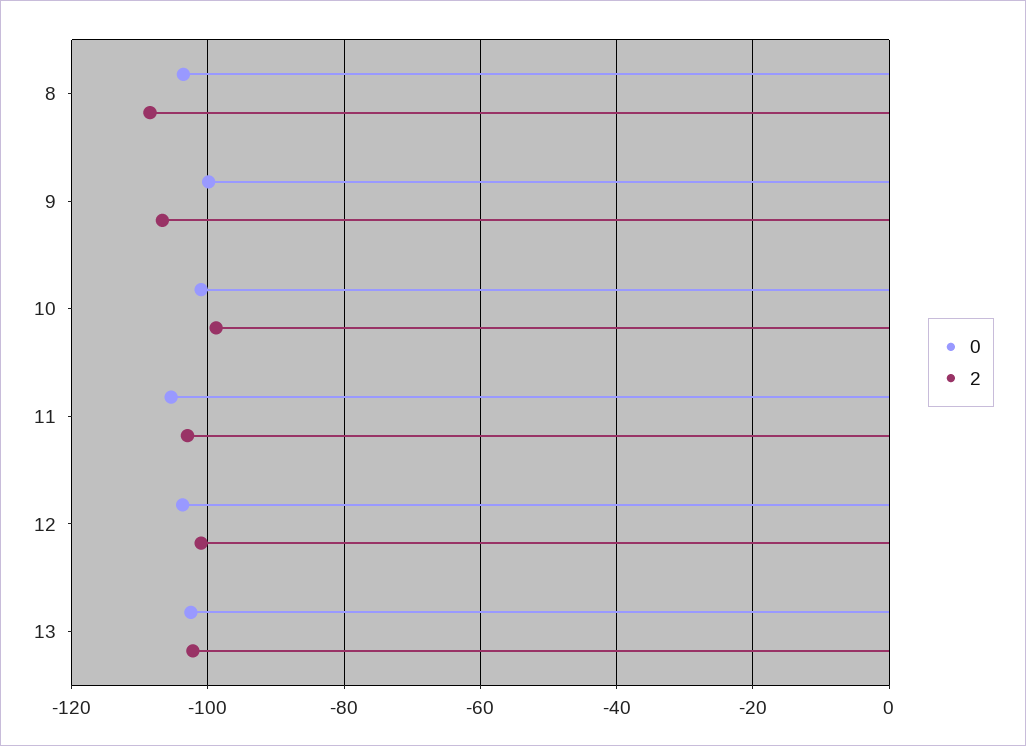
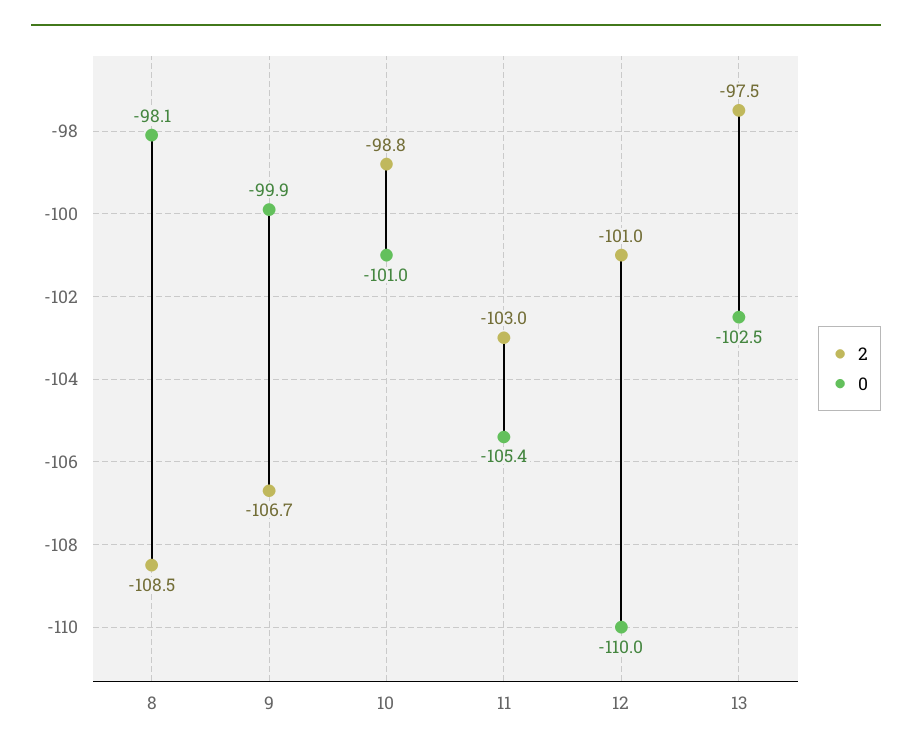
0, 8: -104 -> -98.1
0, 12: -104 -> -110
2, 13: -102 -> -97.5

